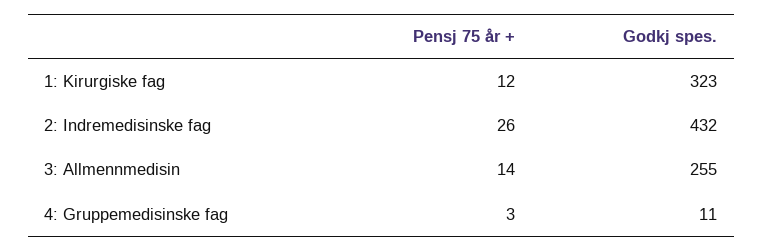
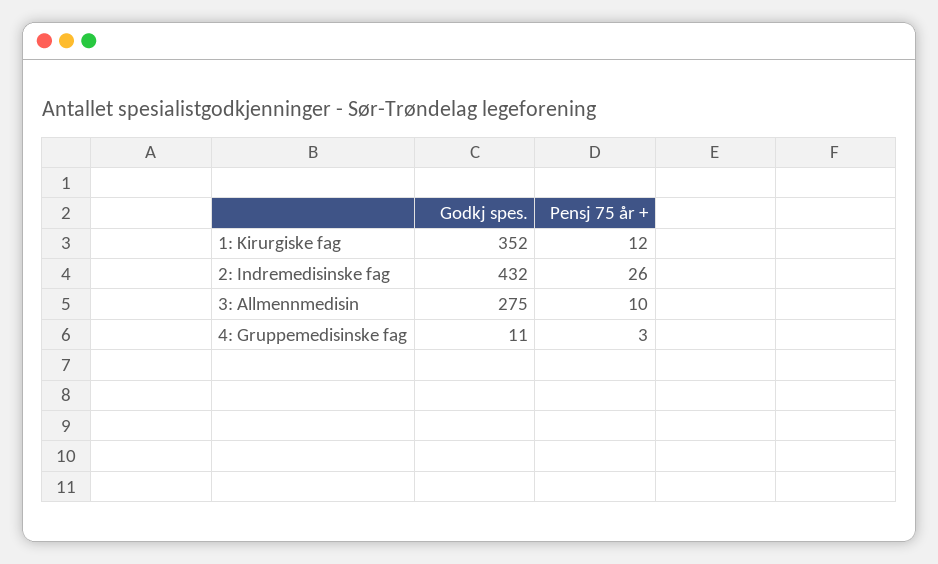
Godkj spes., 1: Kirurgiske fag: 323 -> 352
Pensj 75 år +, 3: Allmennmedisin: 14 -> 10
Godkj spes., 3: Allmennmedisin: 255 -> 275

